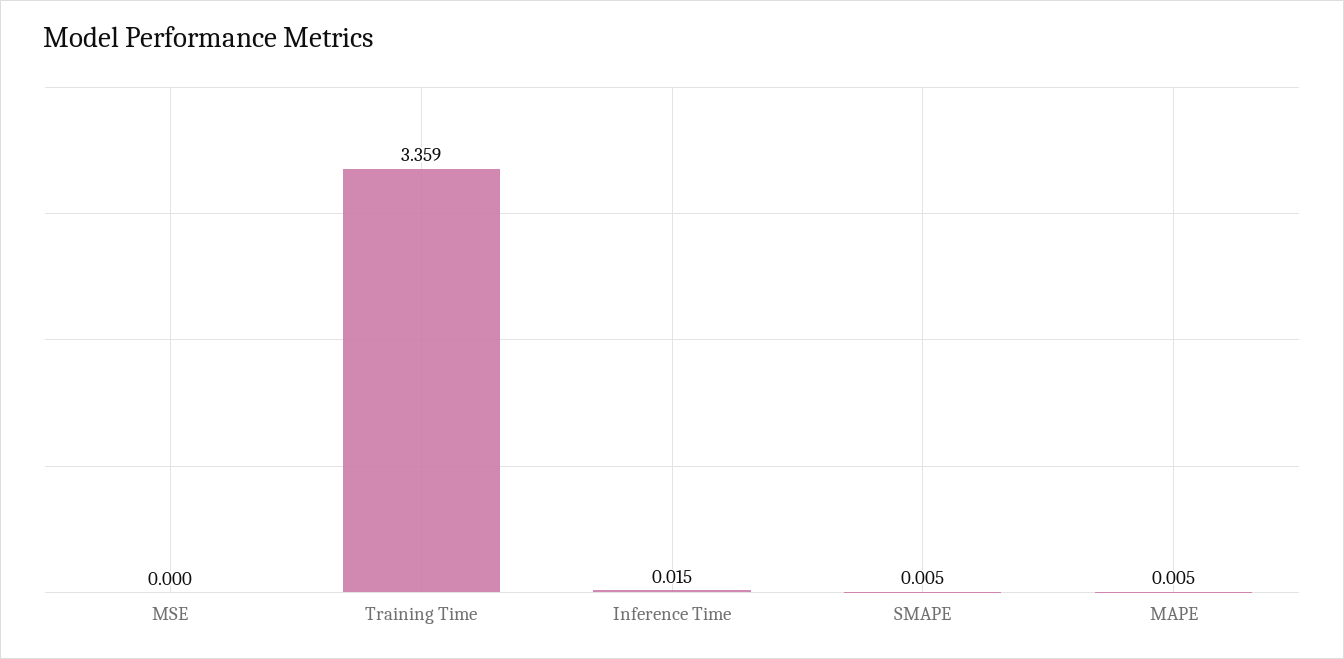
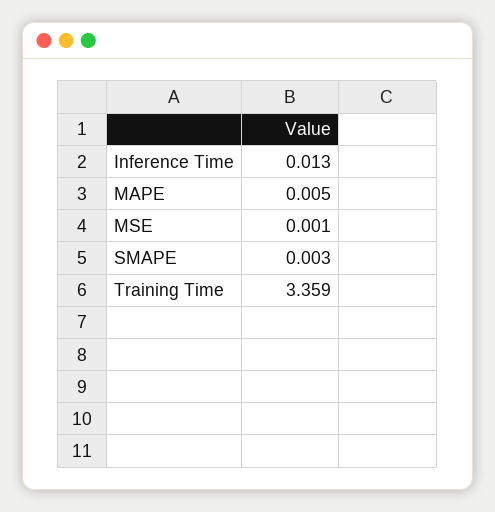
MSE: 0 -> 0.001
Inference Time: 0.015 -> 0.013
SMAPE: 0.005 -> 0.003

